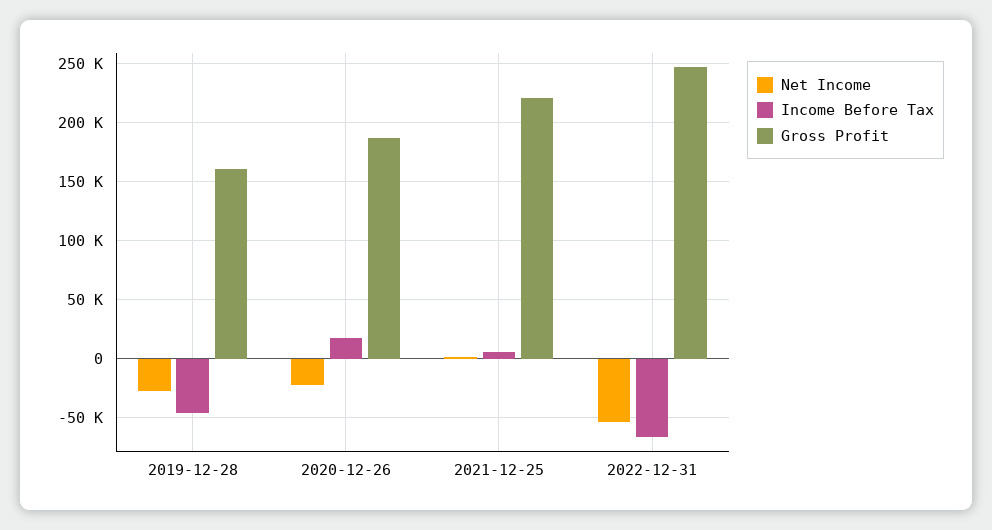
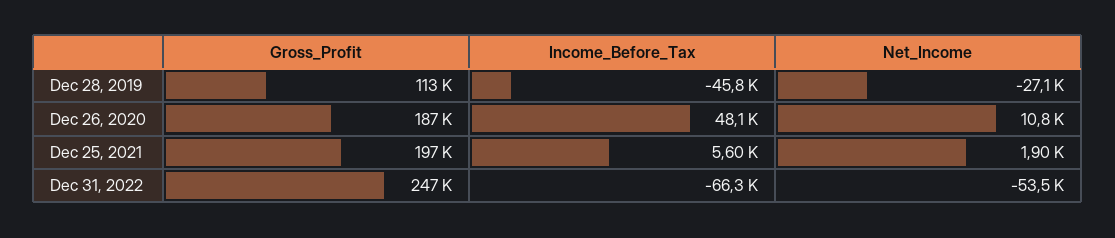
Gross Profit, 2019-12-28: 160000 -> 113000
Net Income, 2020-12-26: -20000 -> 10800
Income Before Tax, 2020-12-26: 20000 -> 48100
Gross Profit, 2021-12-25: 220000 -> 197000

